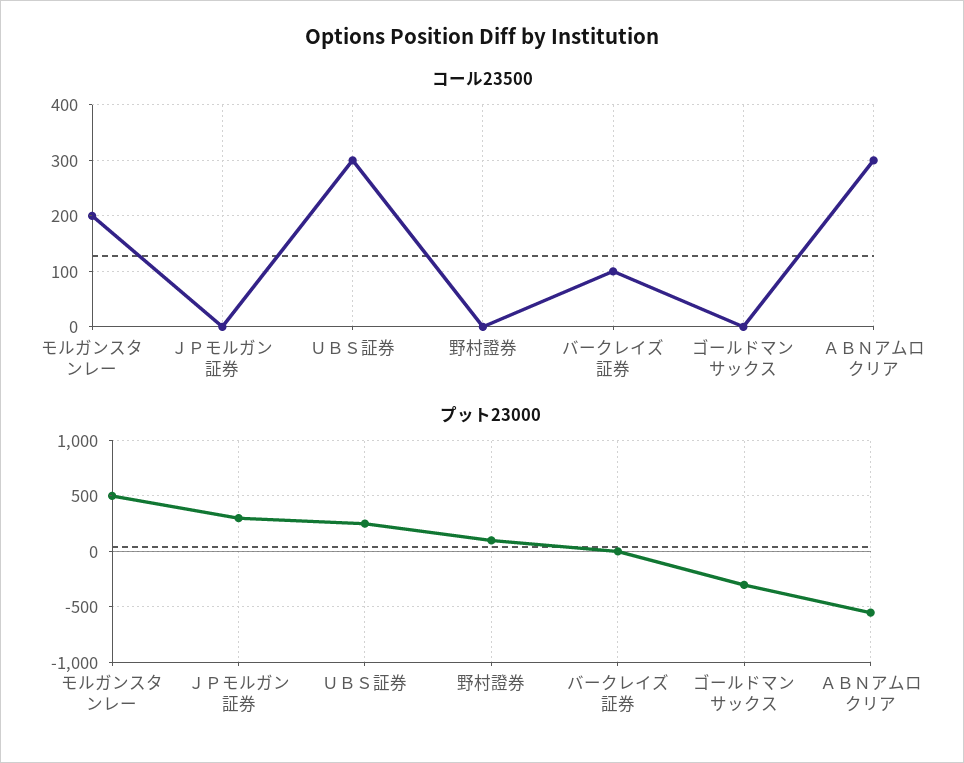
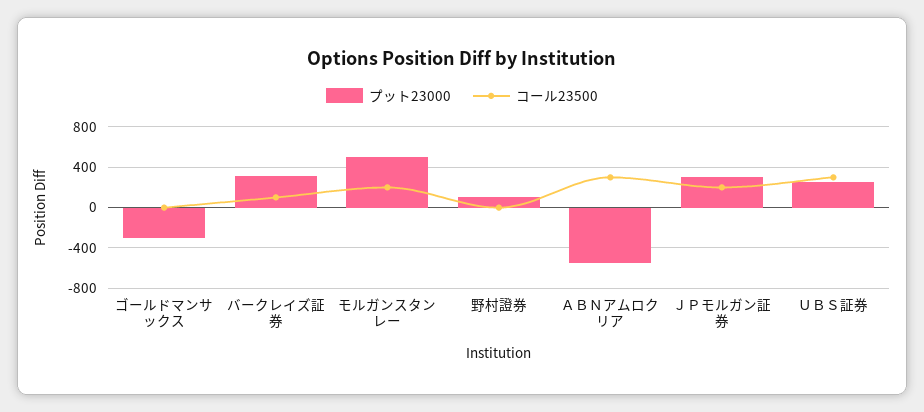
コール23500, ＪＰモルガン証券: 0 -> 200
プット23000, バークレイズ証券: 0 -> 300

